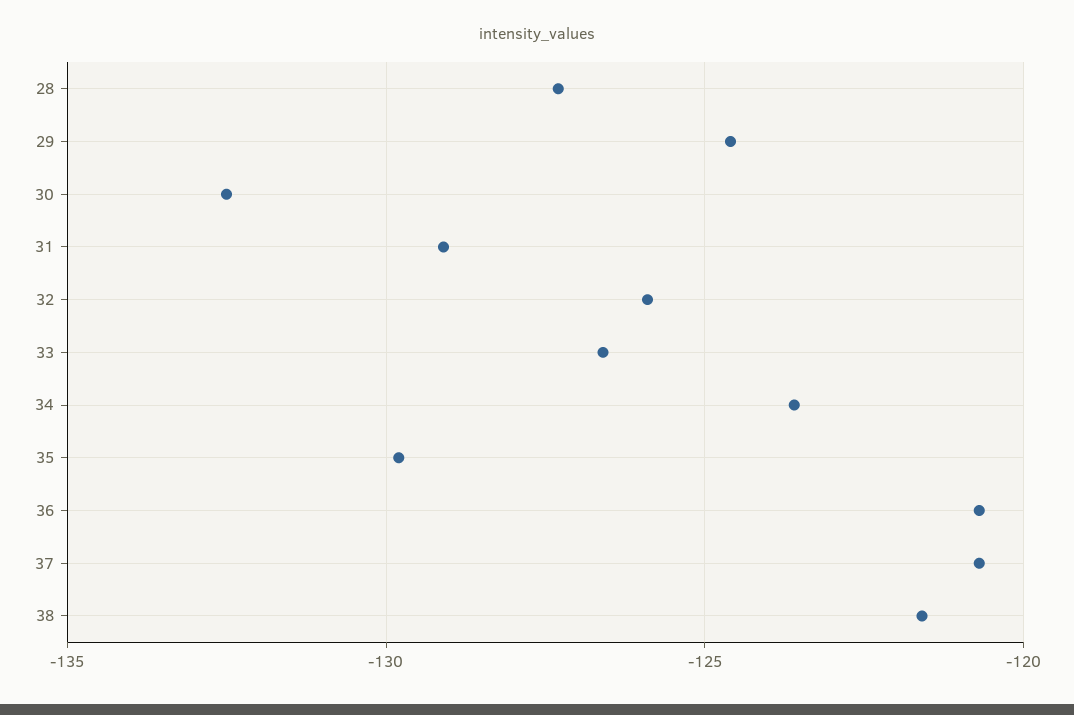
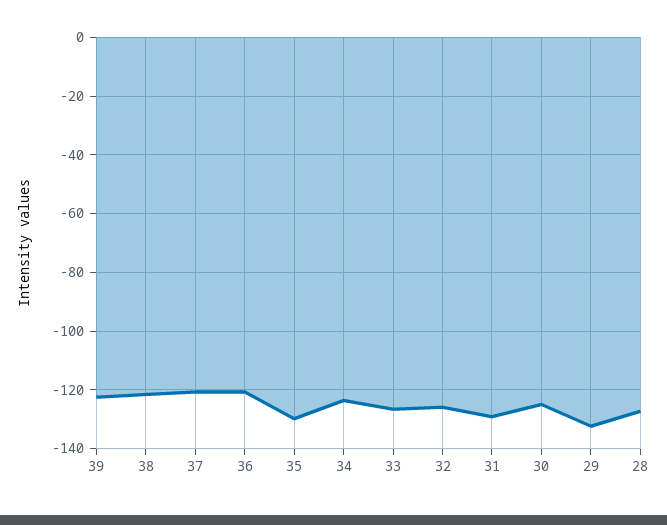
29: -124.5 -> -132.5
30: -132.5 -> -125
39: none -> -122.5

